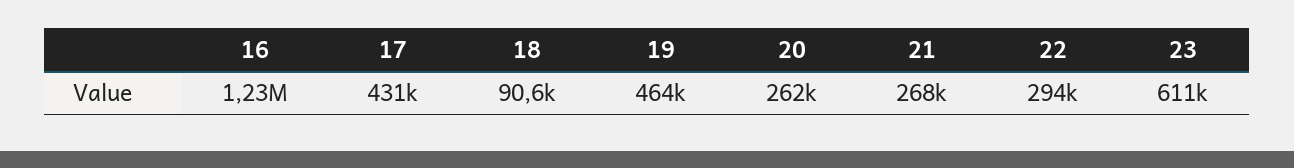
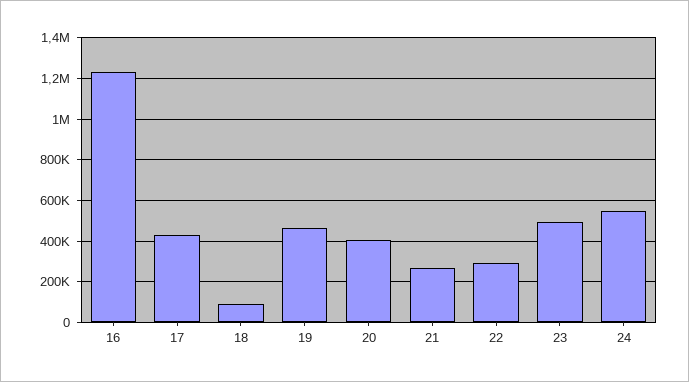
20: 262000 -> 400000
23: 611000 -> 500000
24: none -> 550000

